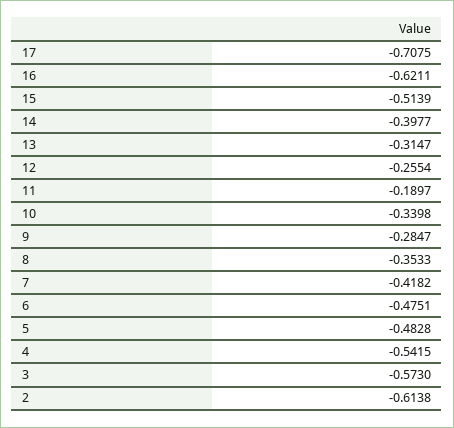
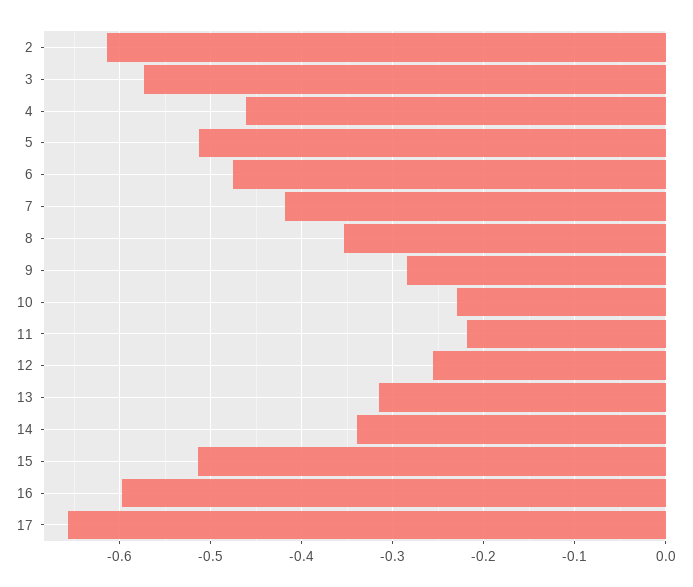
17: -0.7075 -> -0.66
16: -0.6211 -> -0.6
14: -0.3977 -> -0.34
11: -0.1897 -> -0.22
10: -0.3398 -> -0.23
5: -0.4828 -> -0.51
4: -0.5415 -> -0.46

